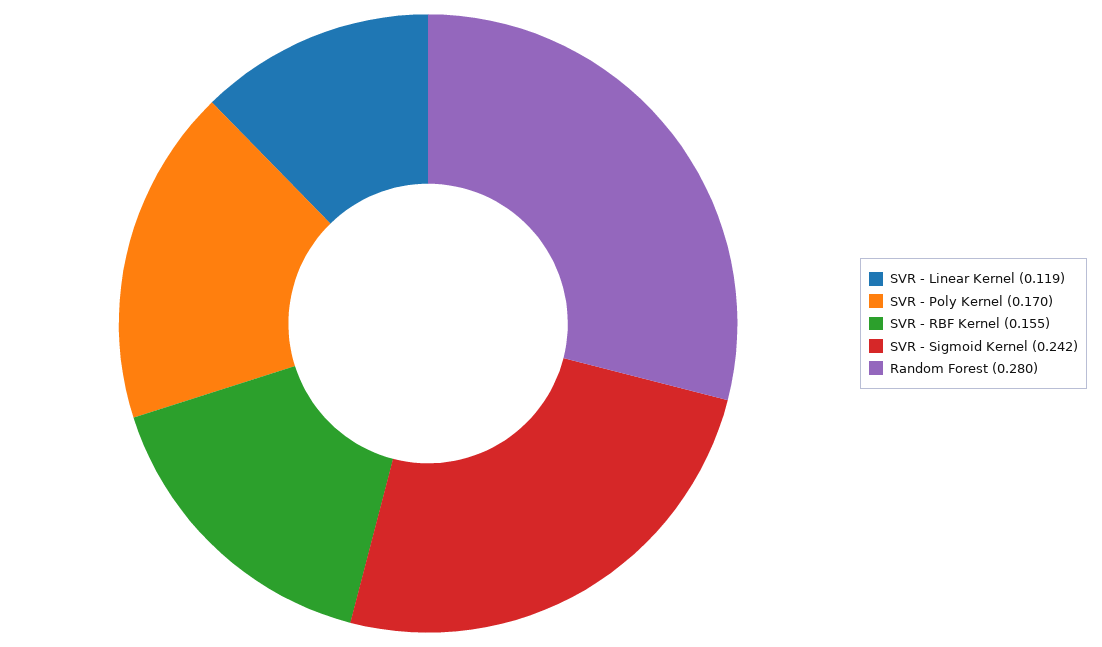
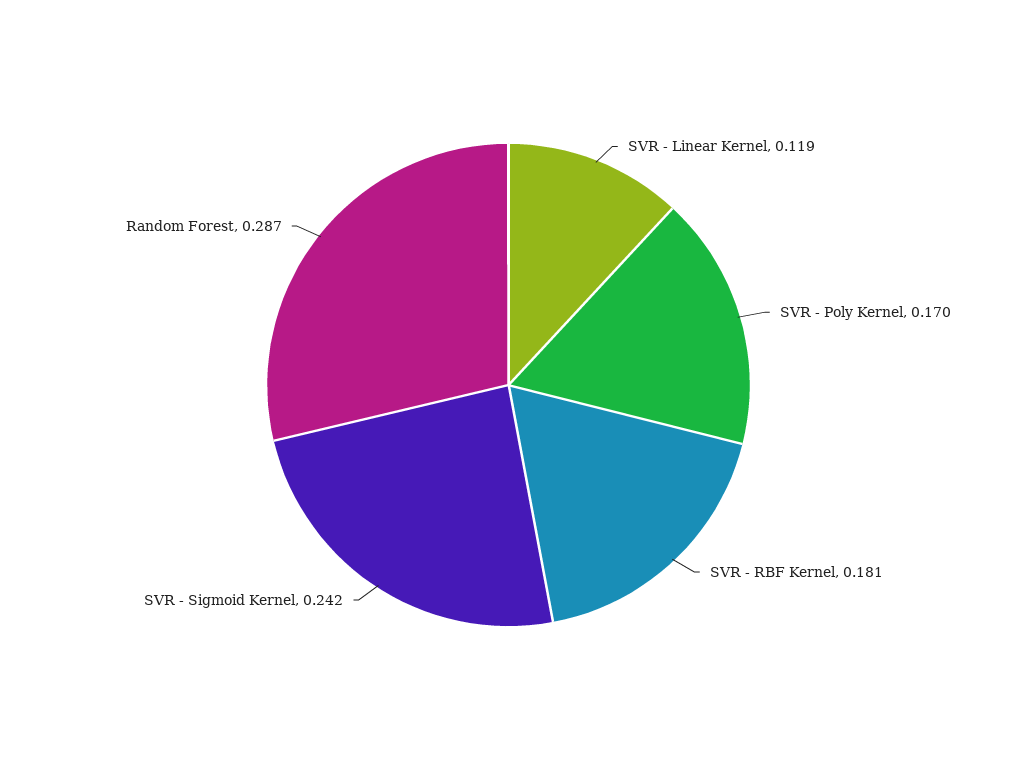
SVR - RBF Kernel: 0.155 -> 0.181
Random Forest: 0.28 -> 0.287

